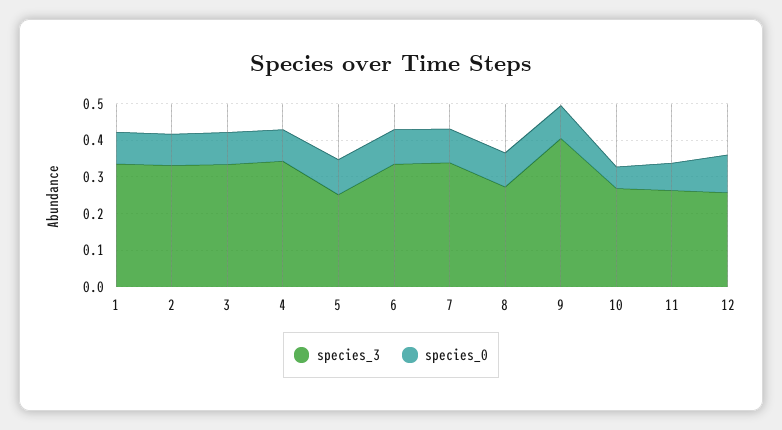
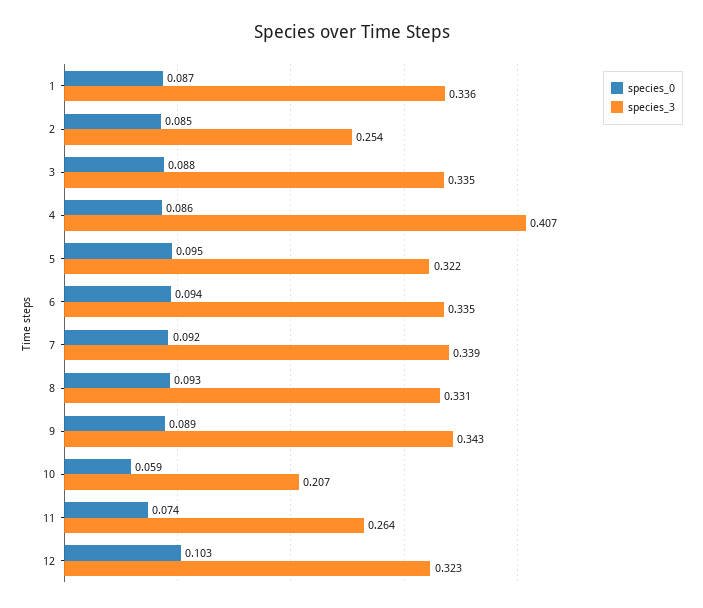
species_3, 2: 0.325 -> 0.254
species_3, 4: 0.35 -> 0.407
species_3, 5: 0.25 -> 0.322
species_3, 8: 0.275 -> 0.331
species_3, 9: 0.4 -> 0.343
species_3, 10: 0.275 -> 0.207
species_3, 12: 0.25 -> 0.323

